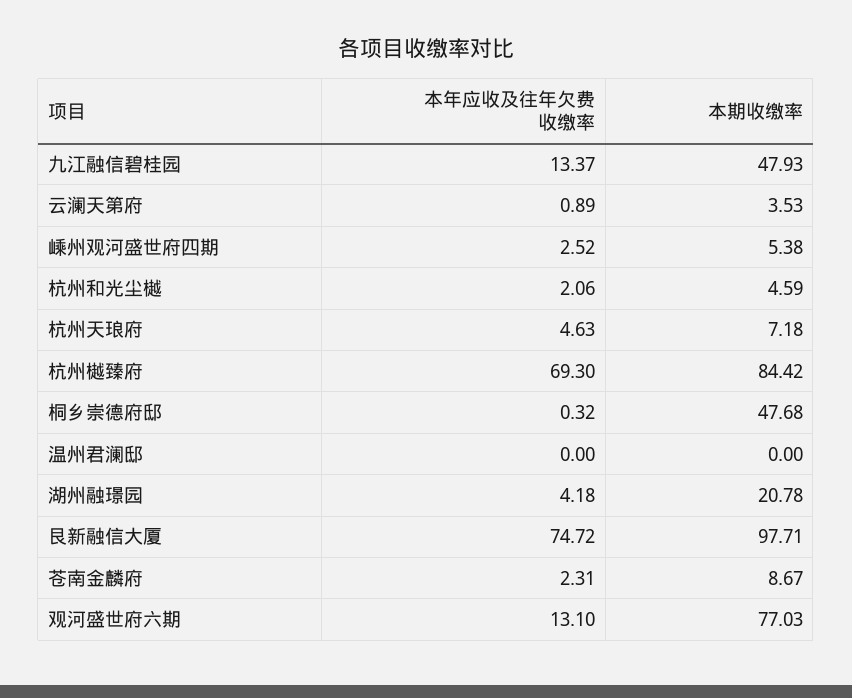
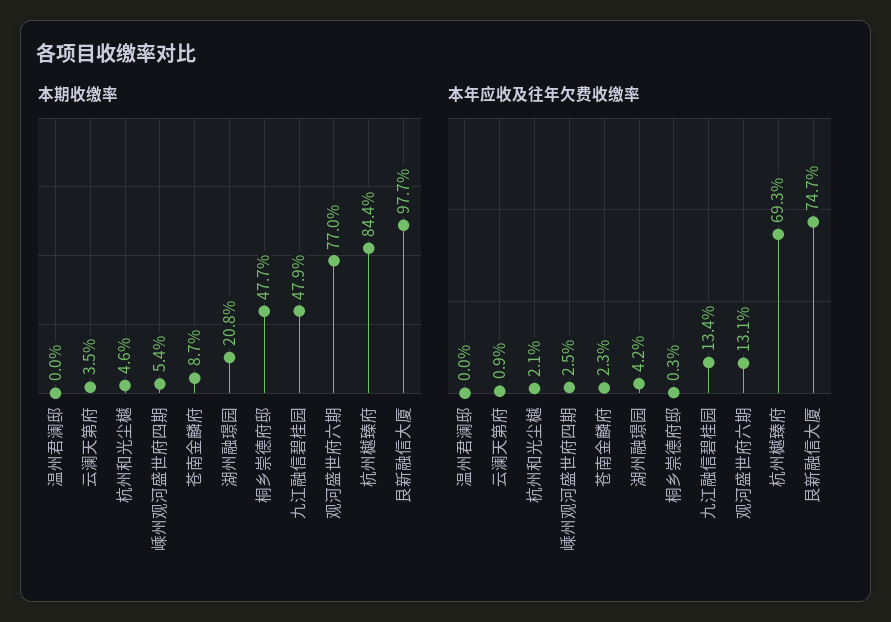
本年应收及往年欠费收缴率, 杭州天琅府: 4.63 -> none
本期收缴率, 杭州天琅府: 7.18 -> none

